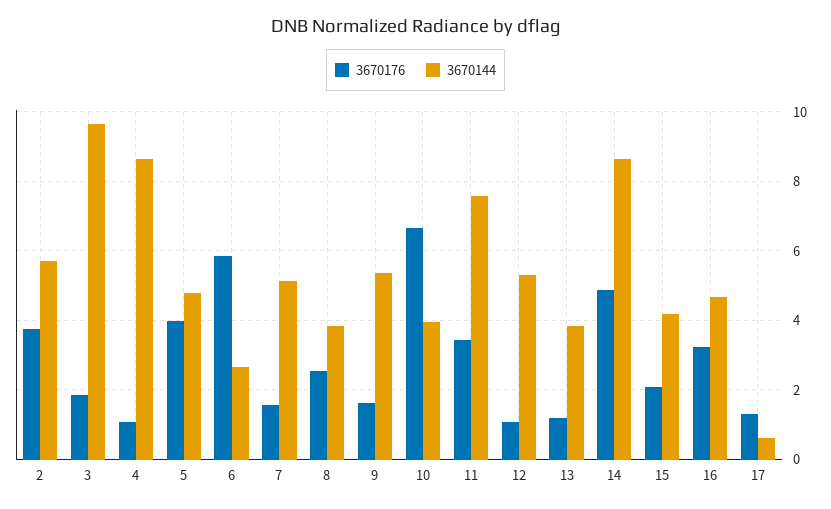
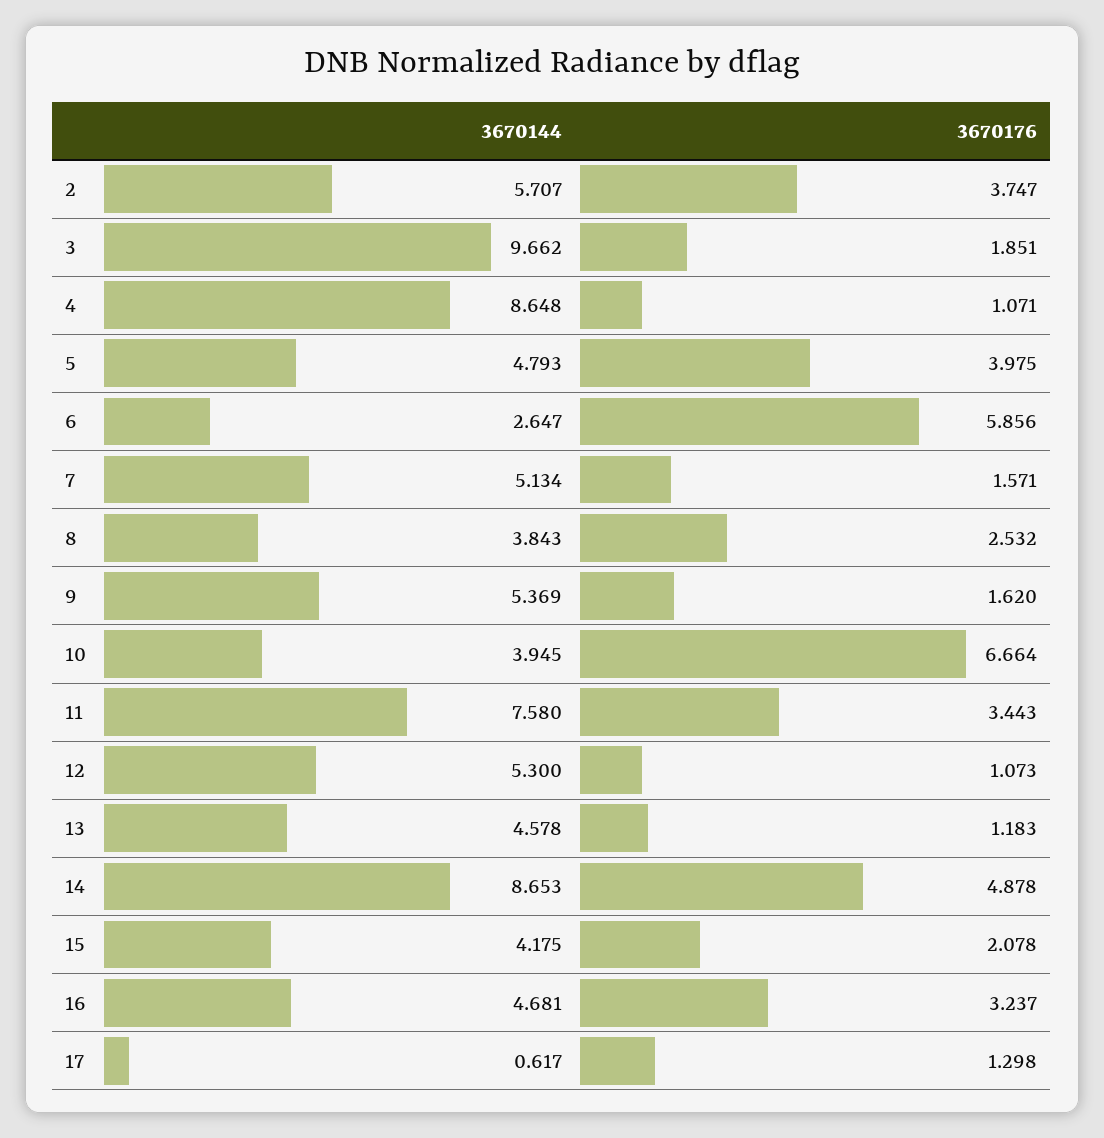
3670144, 13: 3.8 -> 4.578

